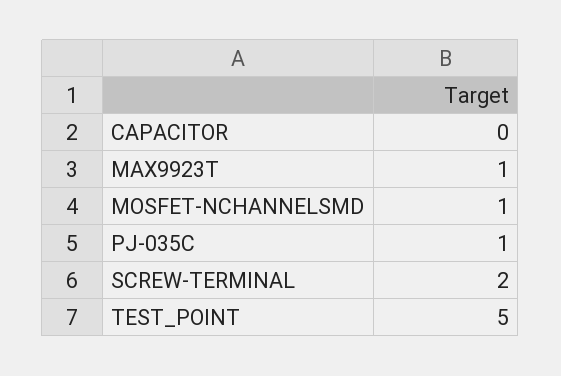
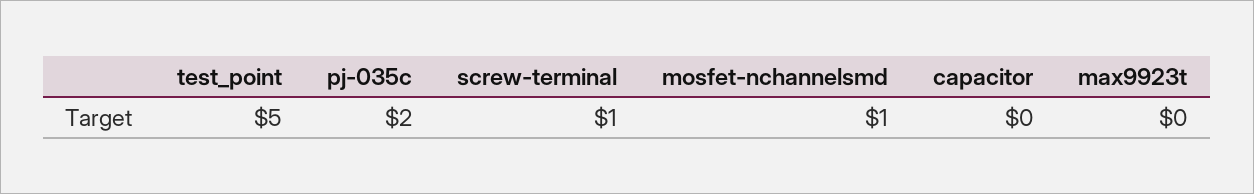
MAX9923T: 1 -> 0
PJ-035C: 1 -> 2
SCREW-TERMINAL: 2 -> 1

